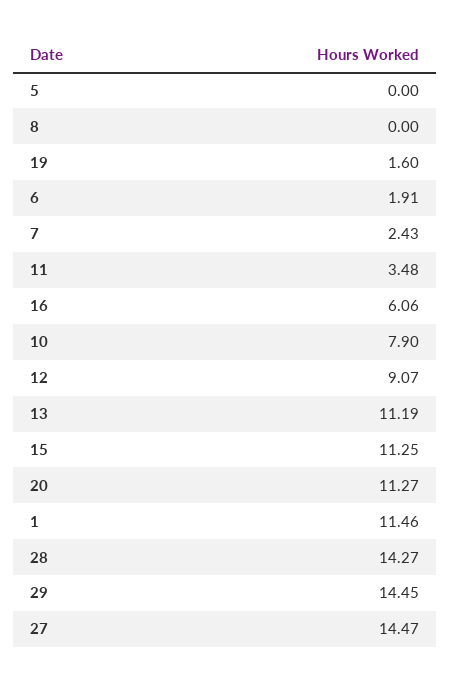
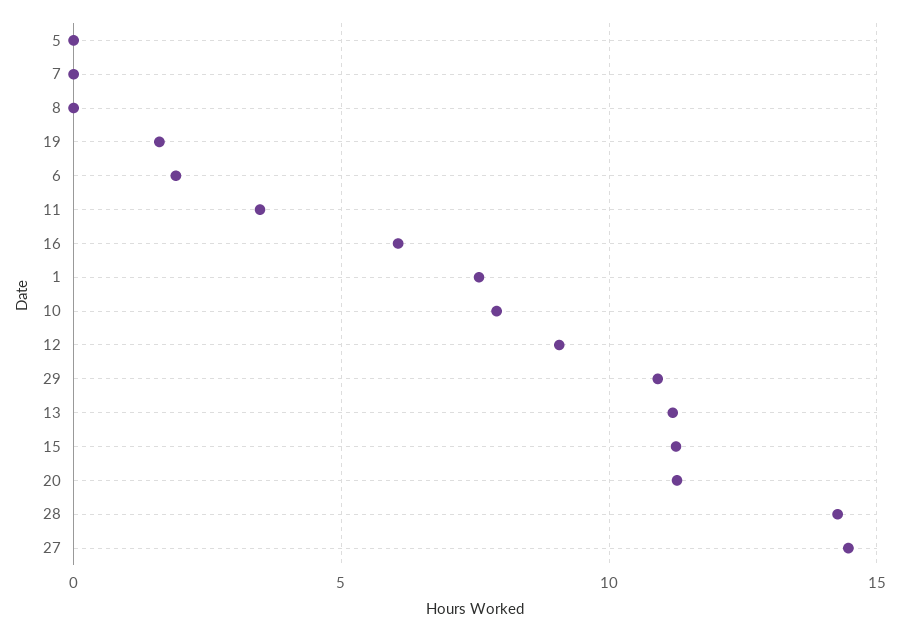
7: 2.43 -> 0
1: 11.46 -> 7.5
29: 14.45 -> 11

